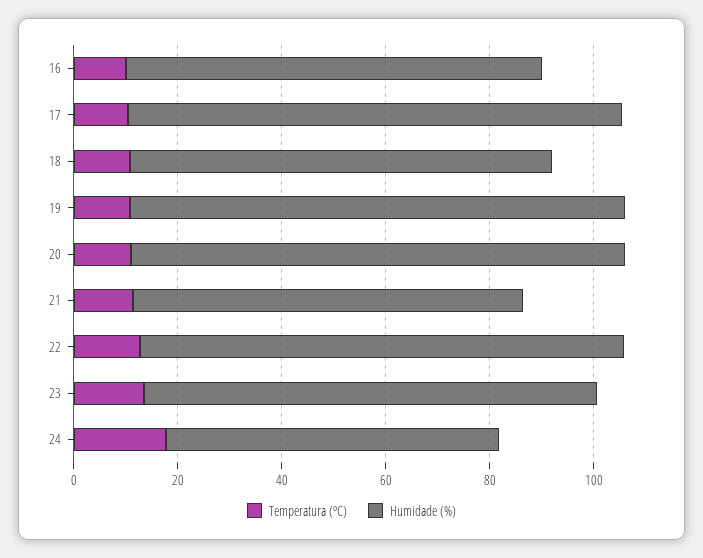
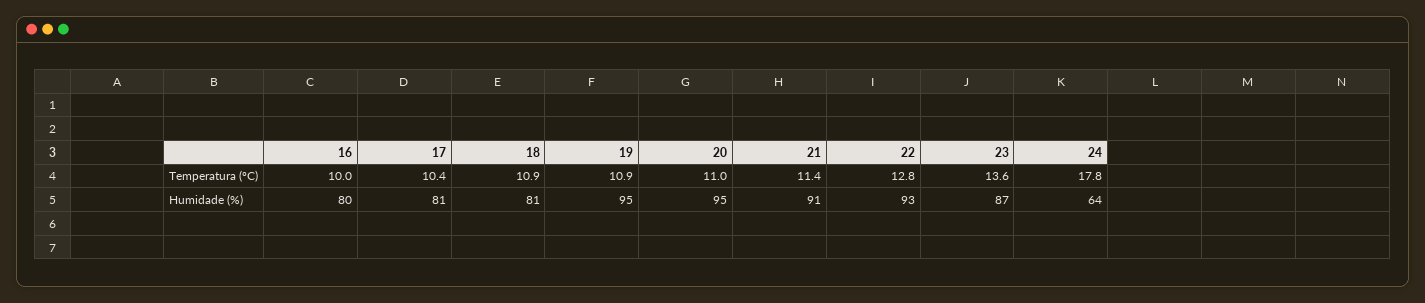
Humidade (%), 17: 95 -> 81
Humidade (%), 21: 75 -> 91

